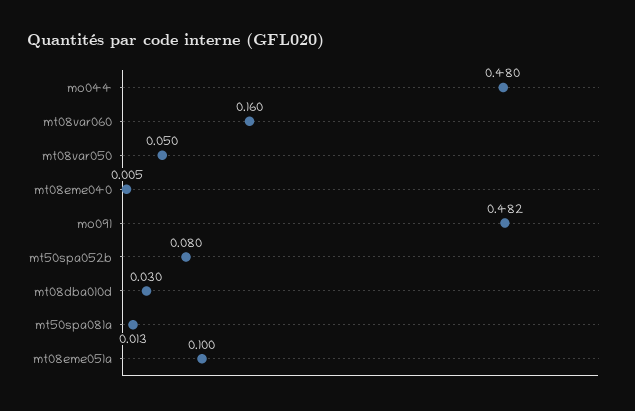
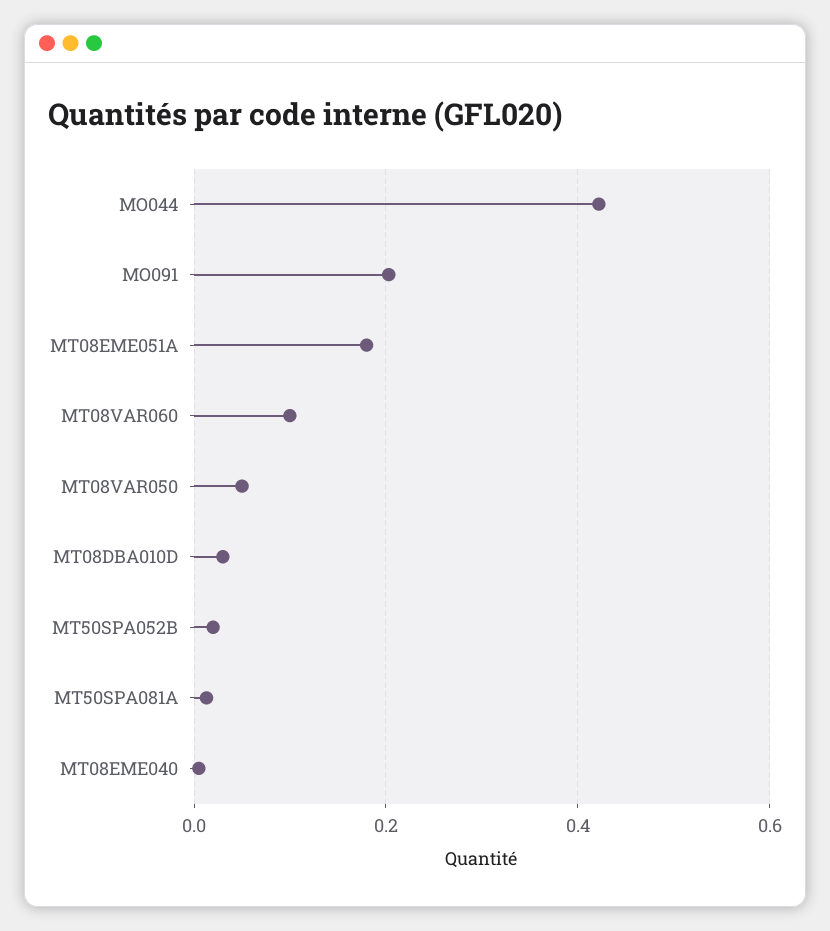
mo044: 0.48 -> 0.42
mt08var060: 0.16 -> 0.1
mo091: 0.482 -> 0.2
mt50spa052b: 0.08 -> 0.02
mt08eme051a: 0.1 -> 0.18

